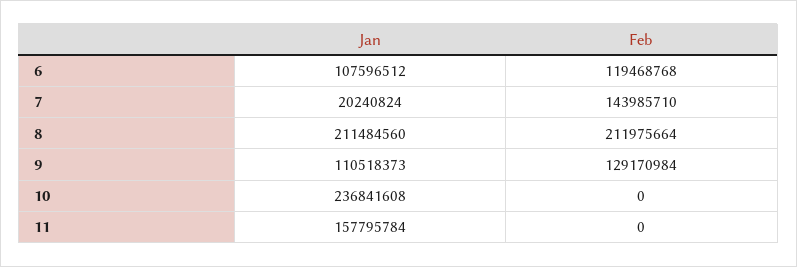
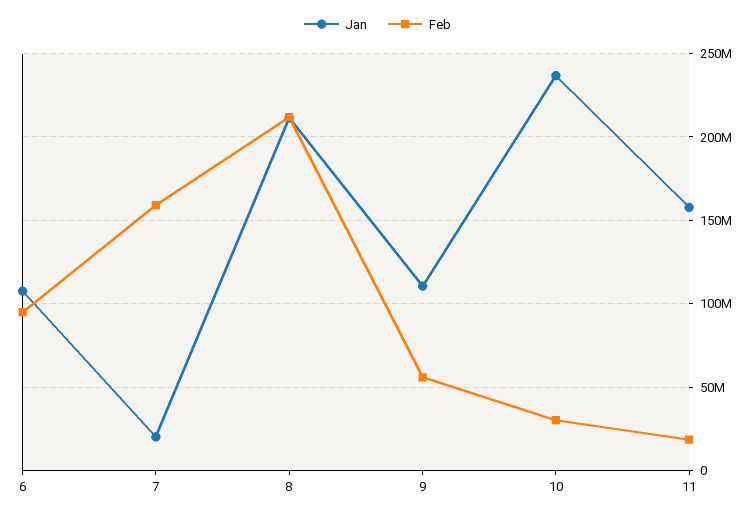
Feb, 6: 119468768 -> 95000000
Feb, 7: 143985710 -> 160000000
Feb, 9: 129170984 -> 55000000
Feb, 10: 0 -> 30000000
Feb, 11: 0 -> 20000000

